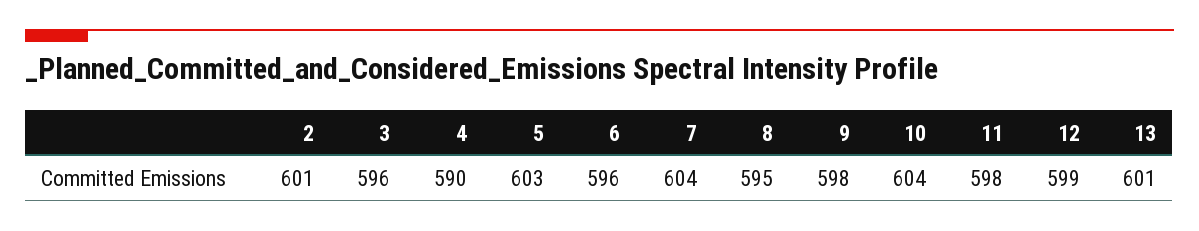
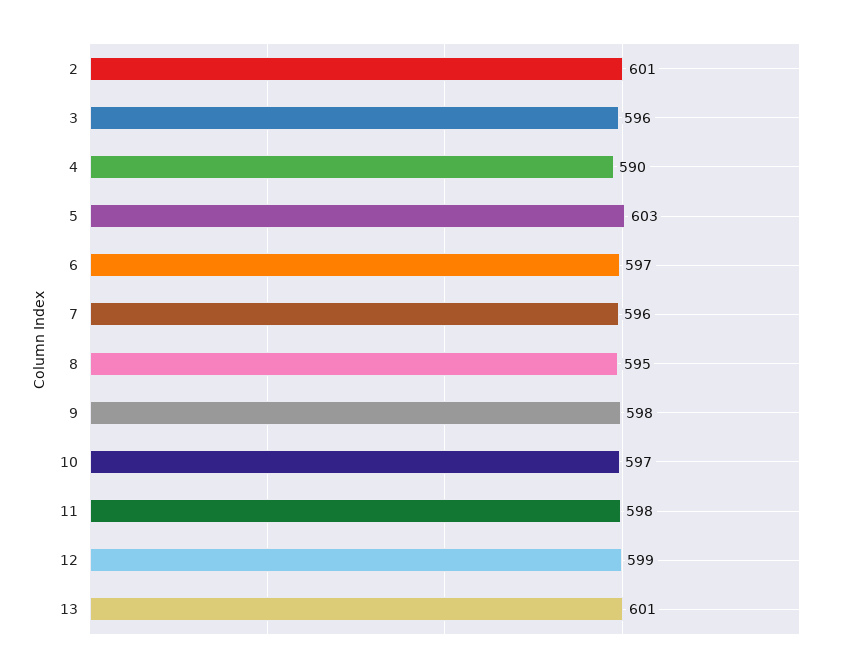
6: 596 -> 597
7: 604 -> 596
10: 604 -> 597

